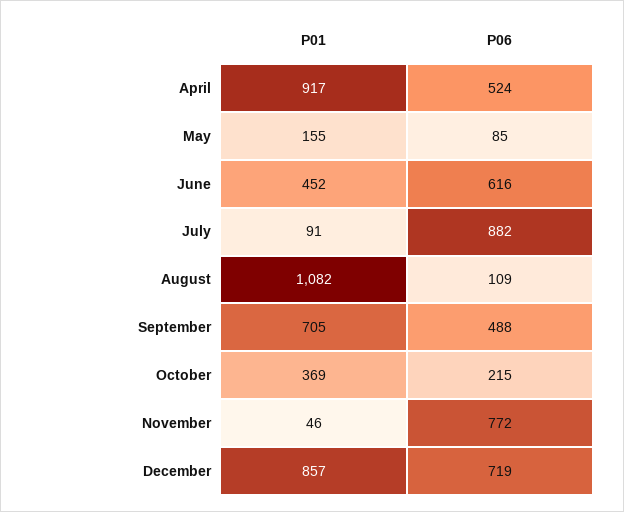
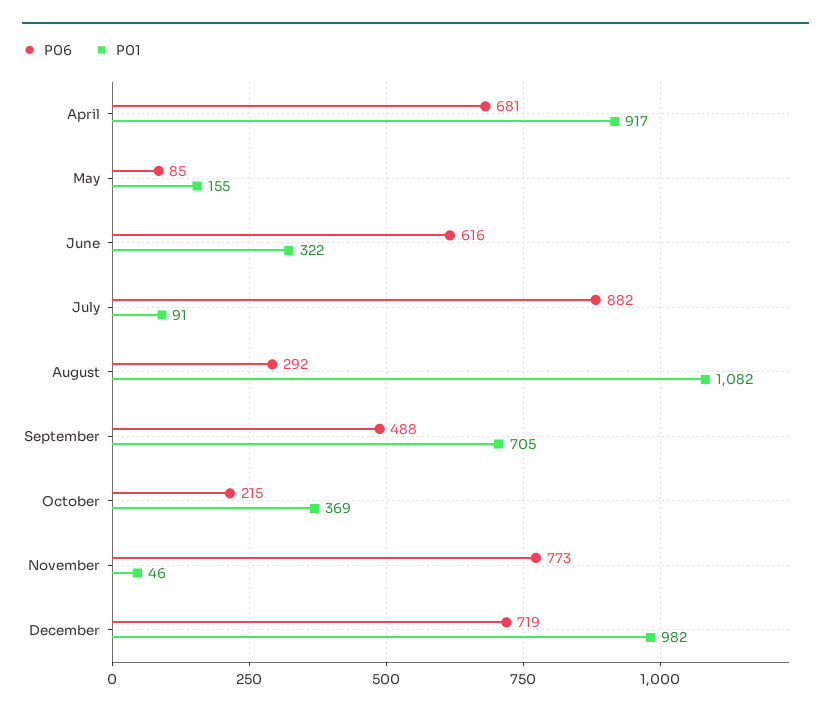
P06, April: 524 -> 681
P01, June: 452 -> 322
P06, August: 109 -> 292
P06, November: 772 -> 773
P01, December: 857 -> 982

